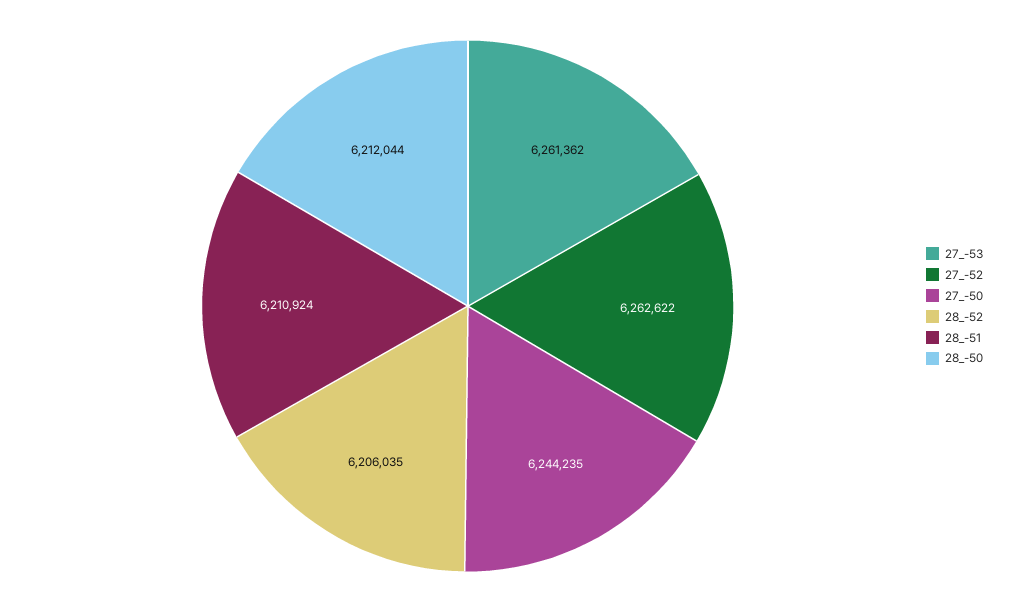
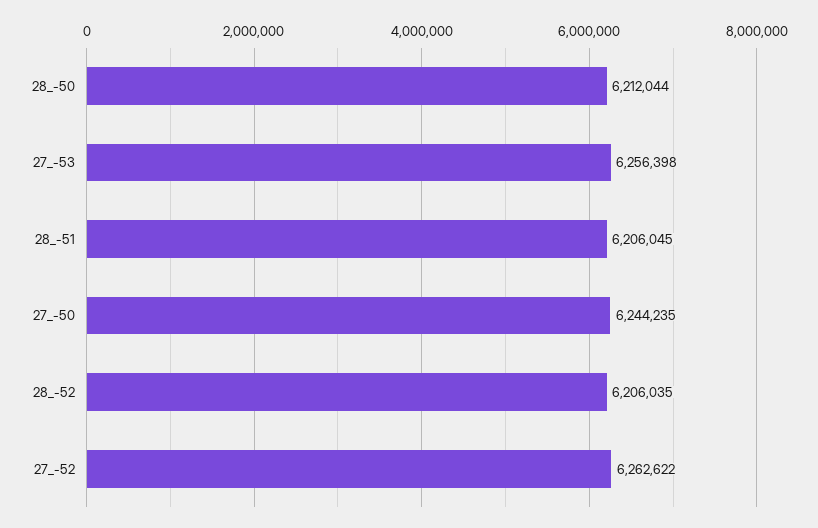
27_-53: 6261362 -> 6256398
28_-51: 6210924 -> 6206045

